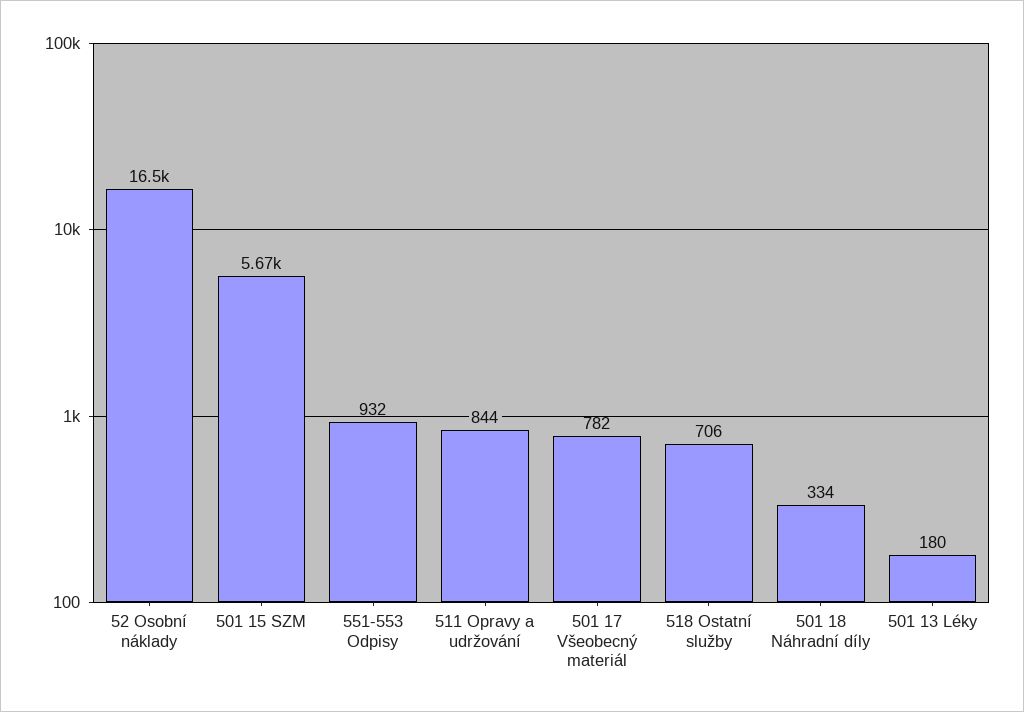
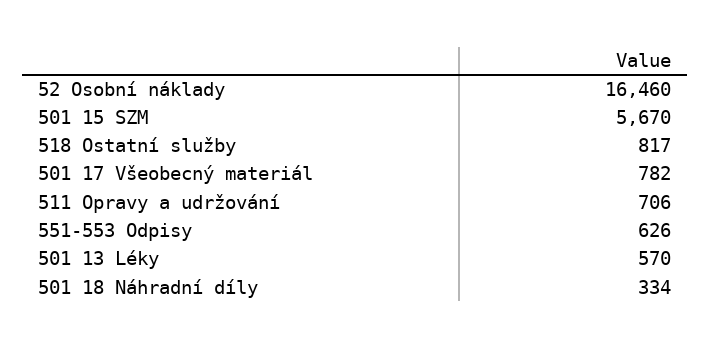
551-553 Odpisy: 932 -> 626
511 Opravy a udržování: 844 -> 706
518 Ostatní služby: 706 -> 817
501 13 Léky: 180 -> 570

